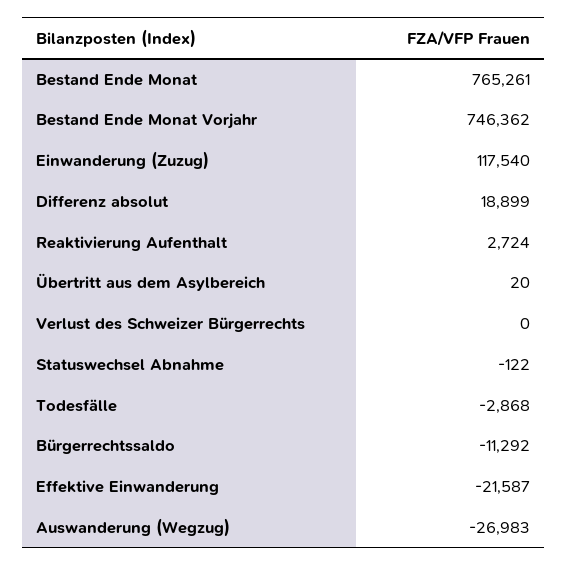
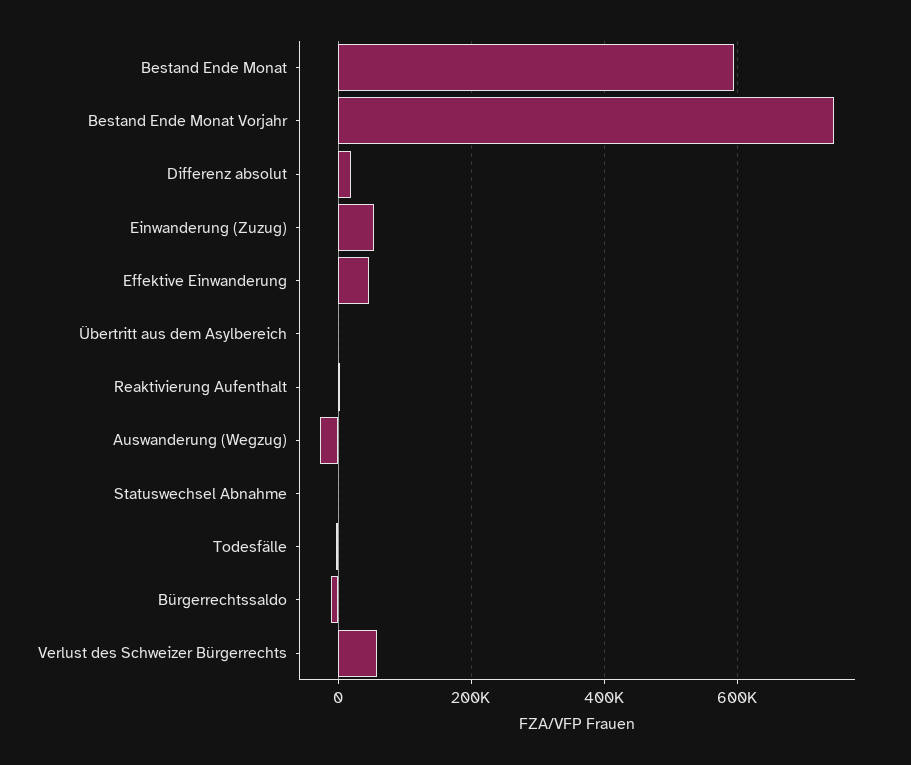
Bestand Ende Monat: 765261 -> 600000
Einwanderung (Zuzug): 117540 -> 60000
Verlust des Schweizer Bürgerrechts: 0 -> 60000
Effektive Einwanderung: -21587 -> 40000

